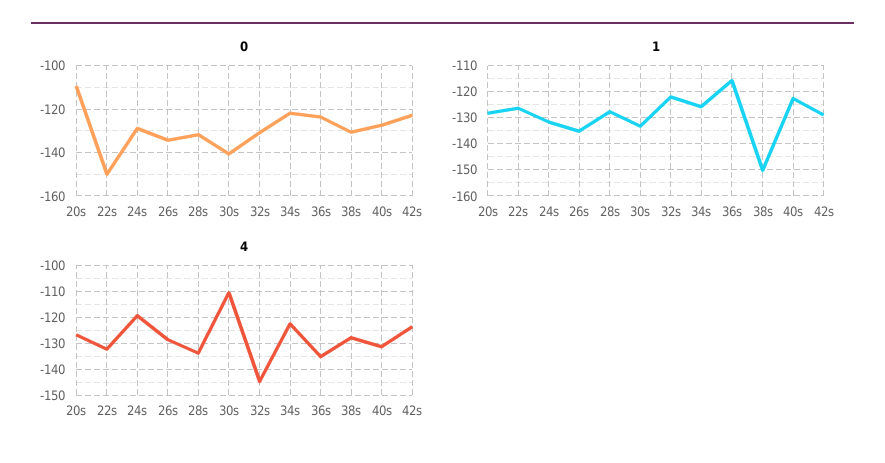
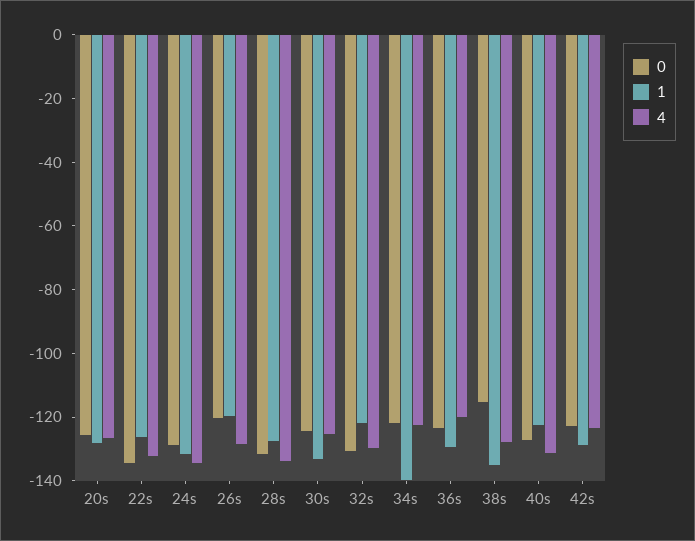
0, 20s: -110 -> -125
0, 22s: -150 -> -135
0, 26s: -135 -> -120
0, 30s: -140 -> -125
0, 38s: -130 -> -115
1, 26s: -135 -> -120
1, 34s: -125 -> -140
1, 36s: -115 -> -130
1, 38s: -150 -> -135
4, 24s: -120 -> -135
4, 30s: -110 -> -125
4, 32s: -145 -> -130
4, 36s: -135 -> -120

